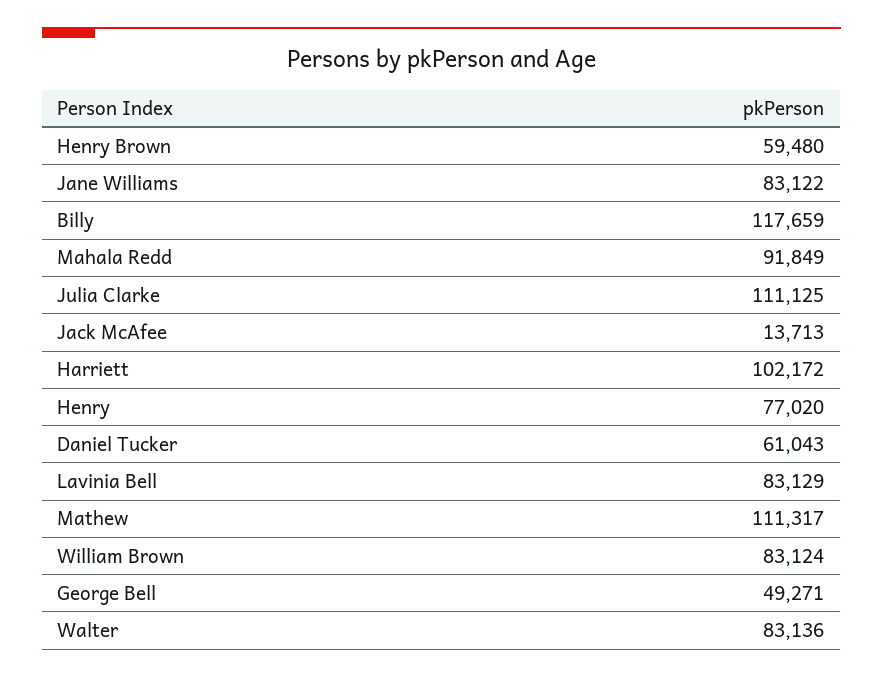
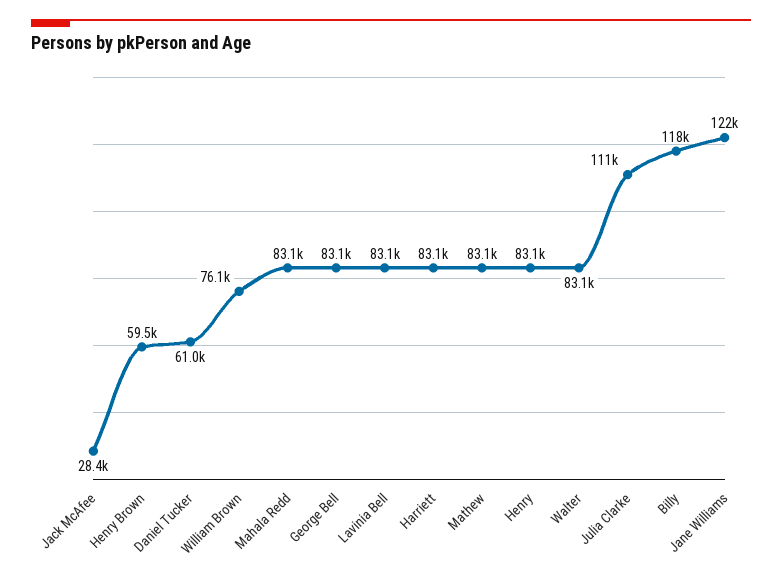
Jane Williams: 83122 -> 122000
Mahala Redd: 91849 -> 83100
Jack McAfee: 13713 -> 28400
Harriett: 102172 -> 83100
Henry: 77020 -> 83100
Mathew: 111317 -> 83100
William Brown: 83124 -> 76100
George Bell: 49271 -> 83100

